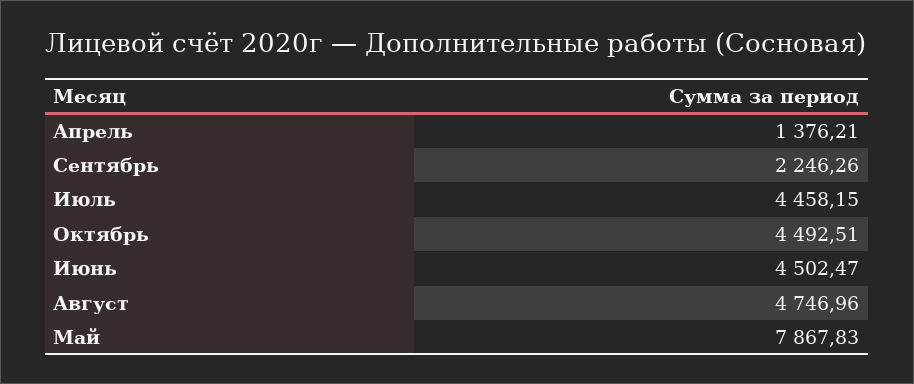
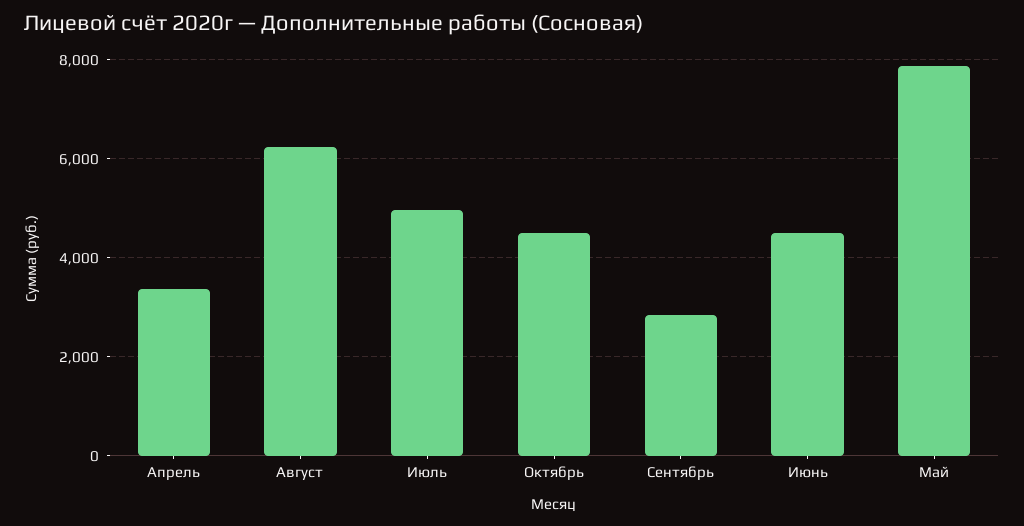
Апрель: 1376.21 -> 3400
Сентябрь: 2246.26 -> 2800
Июль: 4458.15 -> 5000
Август: 4746.96 -> 6200

